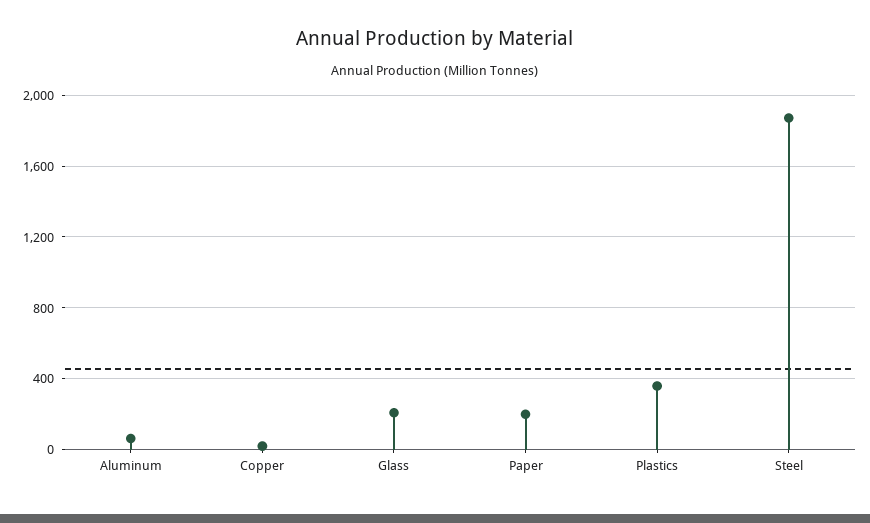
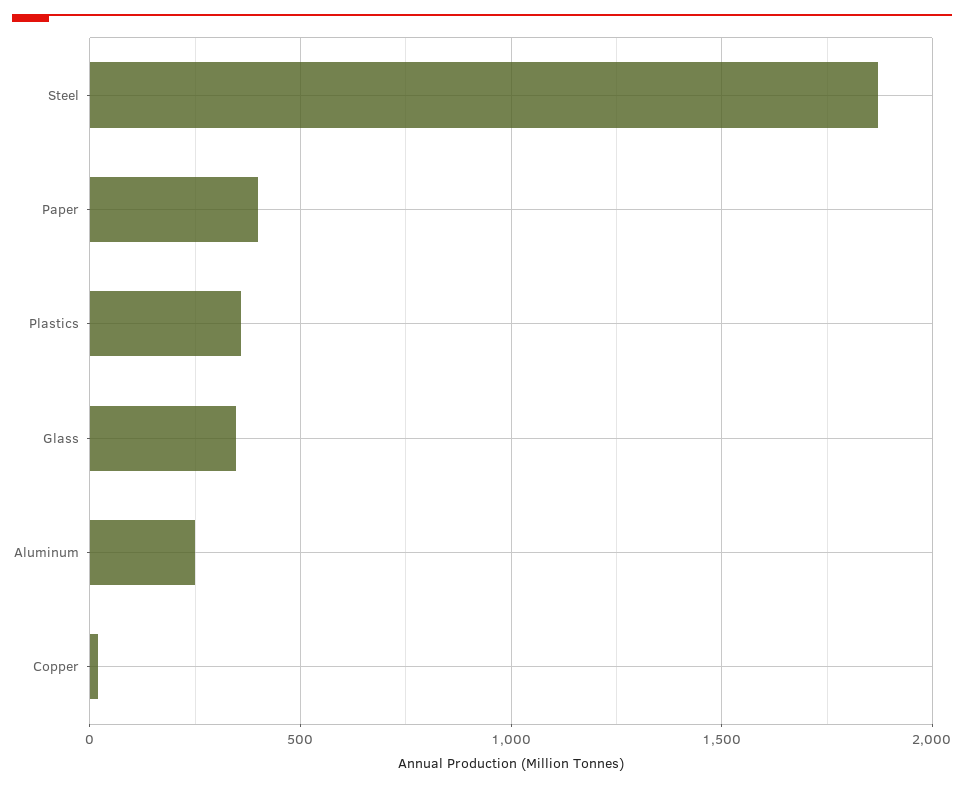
Aluminum: 50 -> 250
Glass: 200 -> 350
Paper: 200 -> 400

